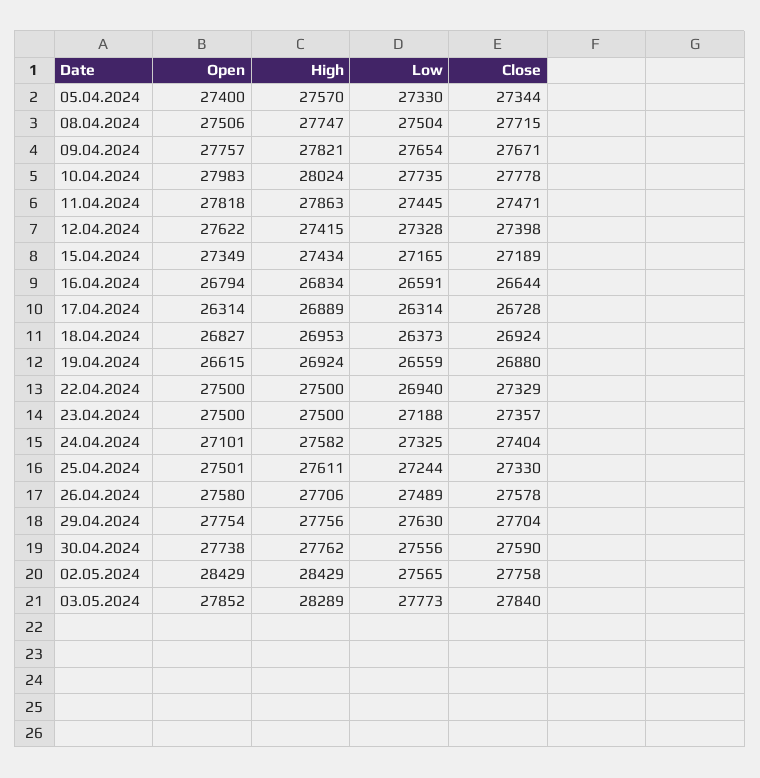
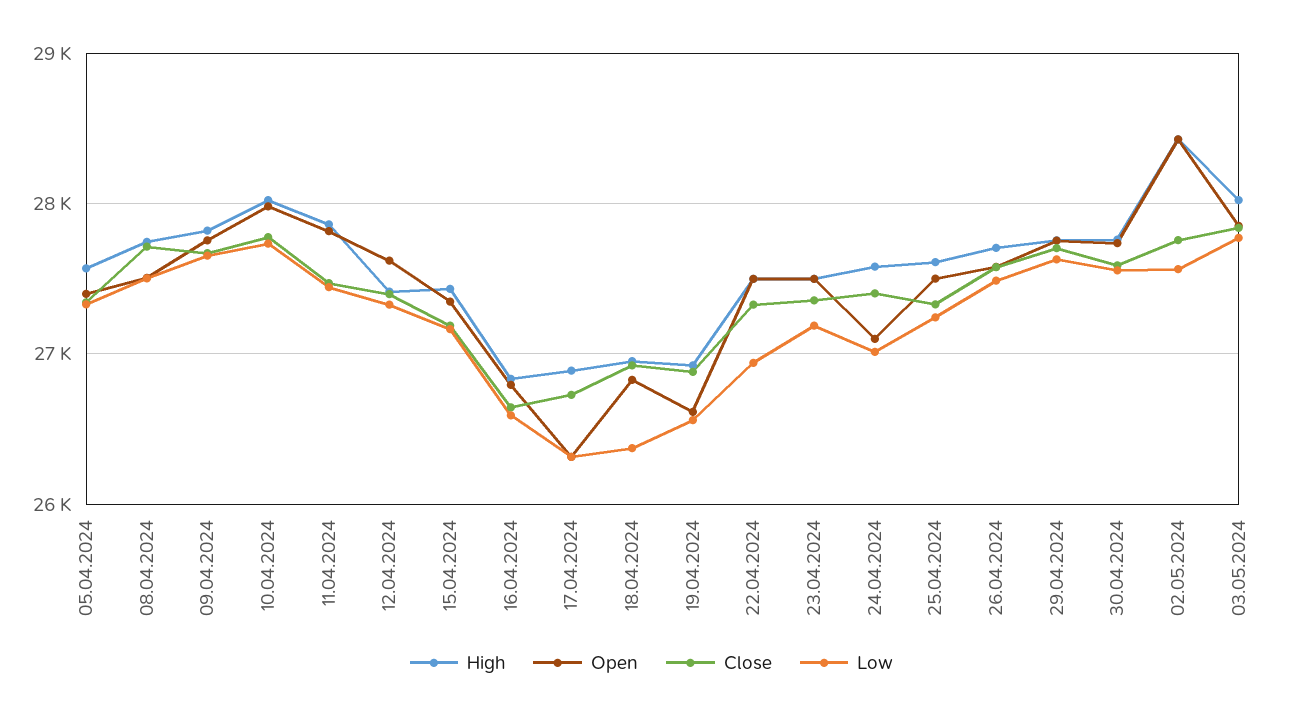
Low, 24.04.2024: 27325 -> 27000
High, 03.05.2024: 28289 -> 28000

